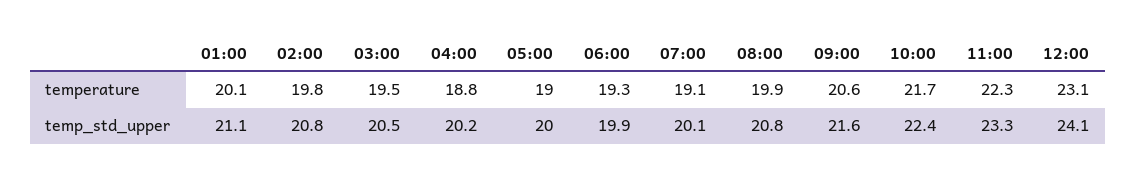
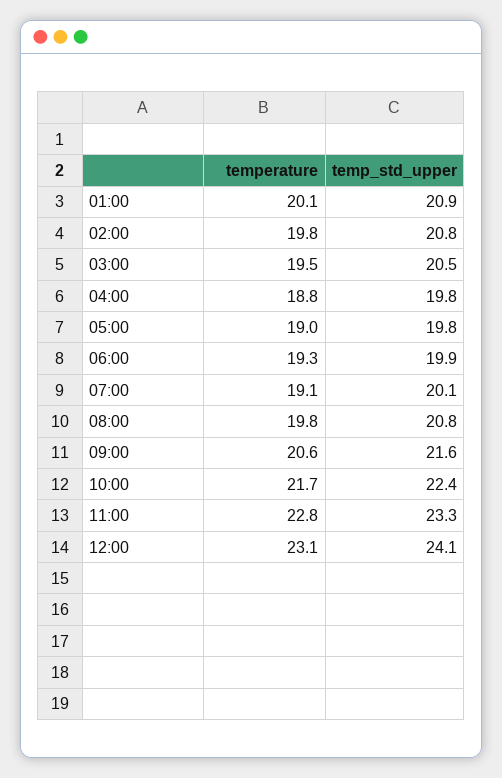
08:00, temperature: 19.9 -> 19.8
11:00, temperature: 22.3 -> 22.8
01:00, temp_std_upper: 21.1 -> 20.9
04:00, temp_std_upper: 20.2 -> 19.8
05:00, temp_std_upper: 20 -> 19.8

